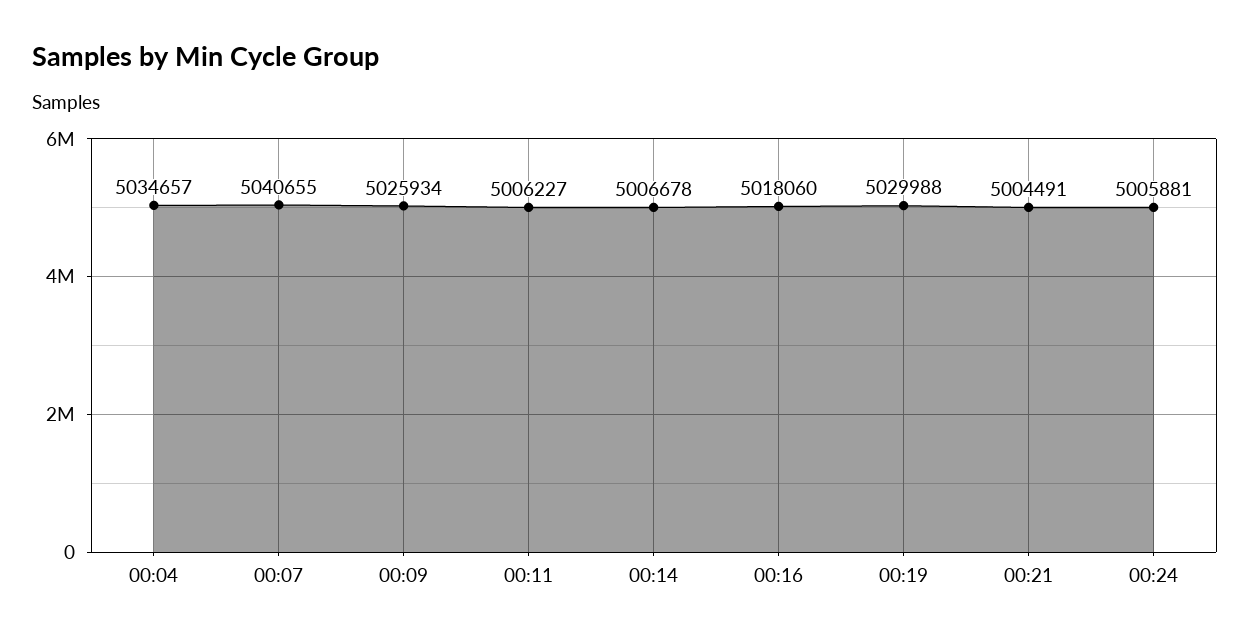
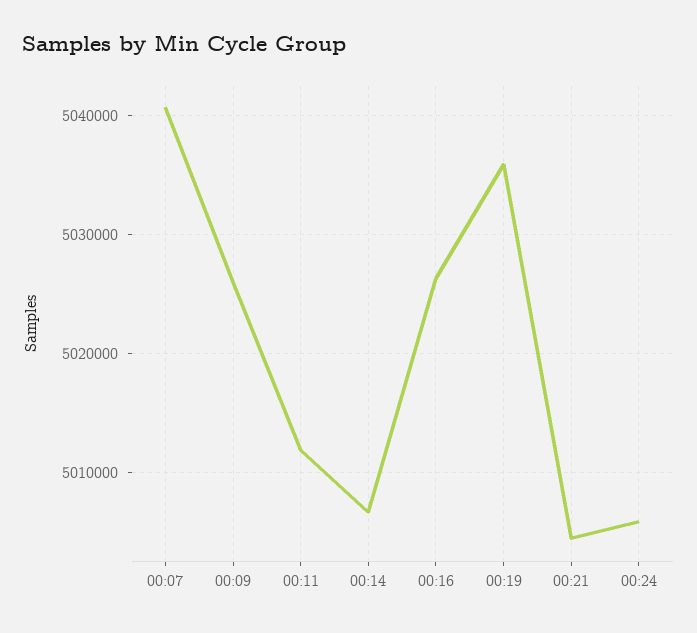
00:04: 5034657 -> none
00:11: 5006227 -> 5012000
00:16: 5018060 -> 5026000
00:19: 5029988 -> 5036000

